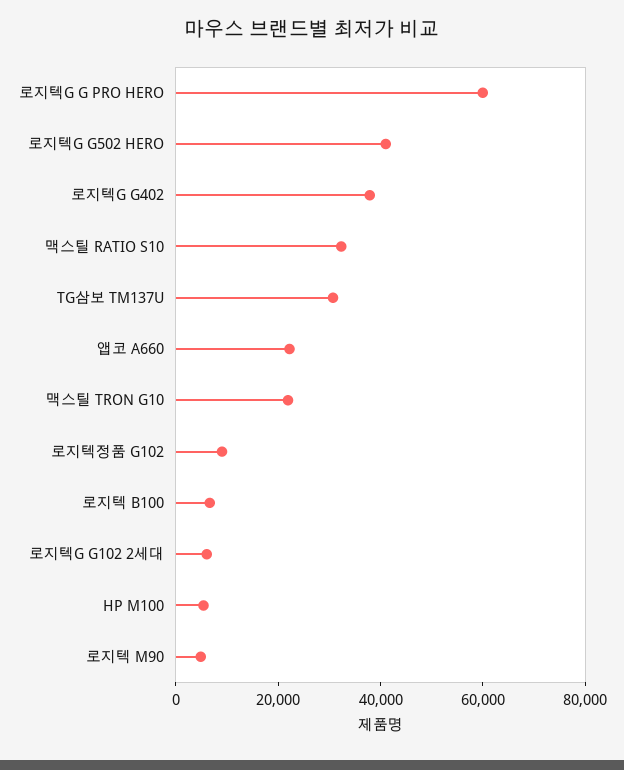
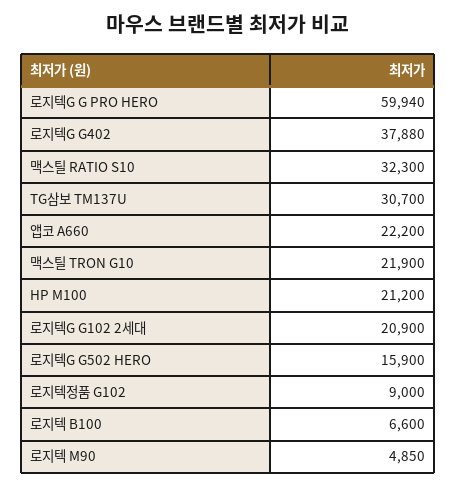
로지텍G G502 HERO: 40000 -> 15900
로지텍G G102 2세대: 5000 -> 20900
HP M100: 5000 -> 21200

